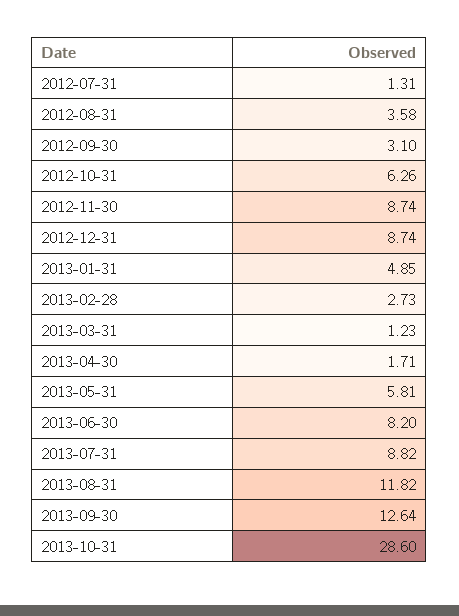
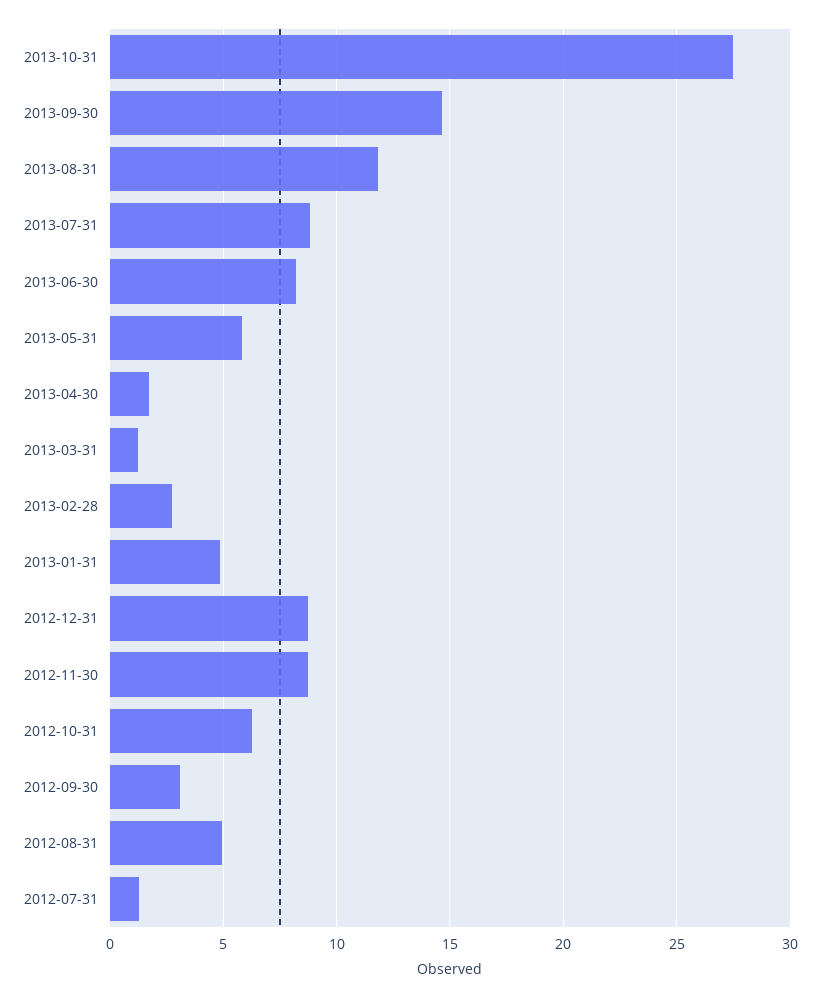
2012-08-31: 3.58 -> 5
2013-09-30: 12.64 -> 14.5
2013-10-31: 28.6 -> 27.5

